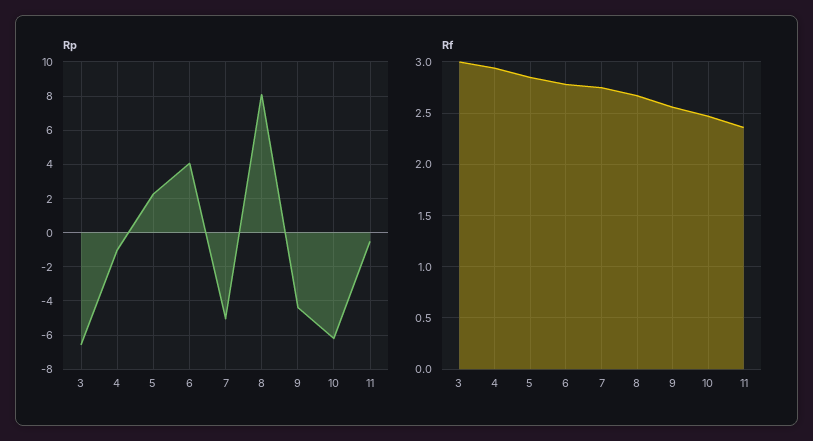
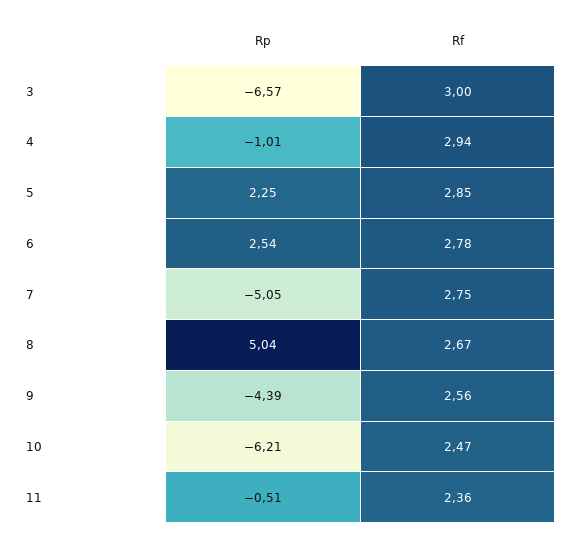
Rp, 6: 4 -> 2.54
Rp, 8: 8 -> 5.04

